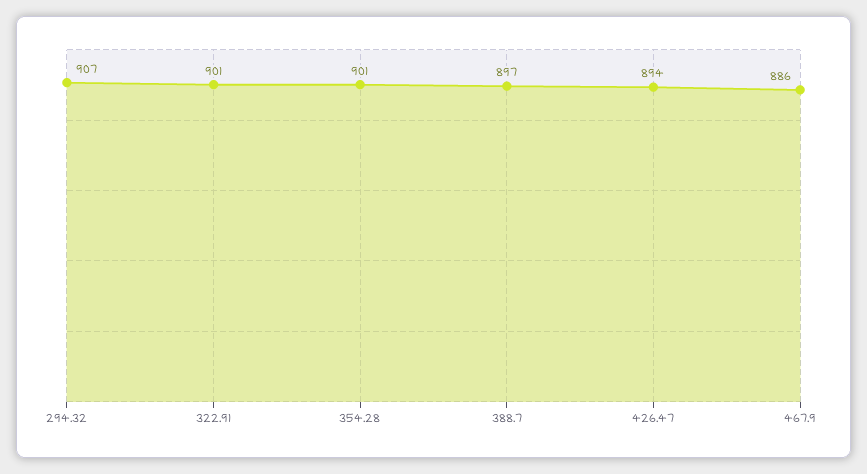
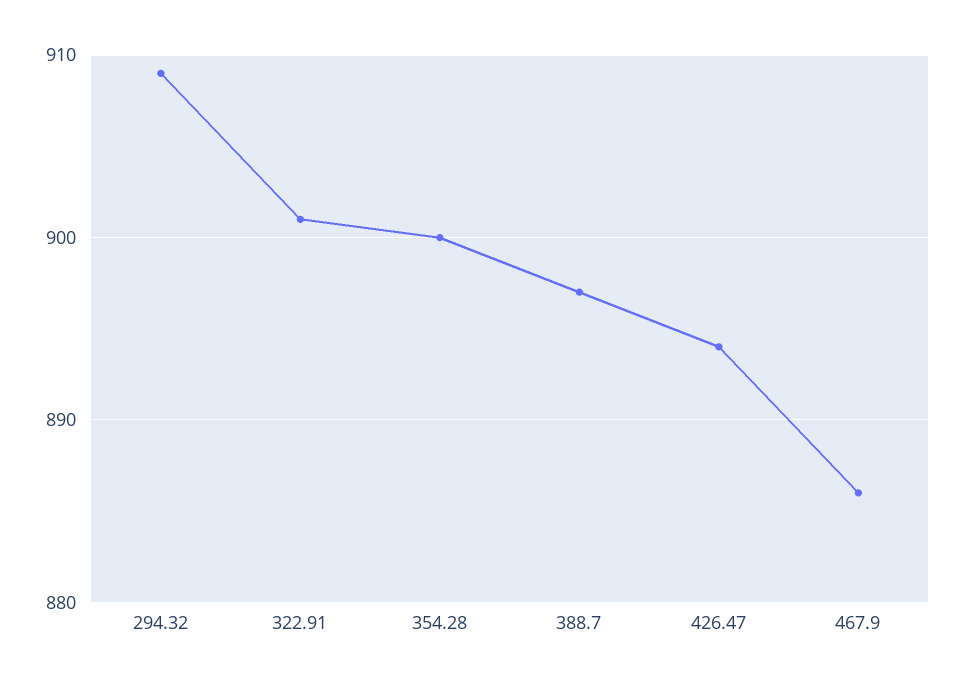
294.32: 907 -> 909
354.28: 901 -> 900

